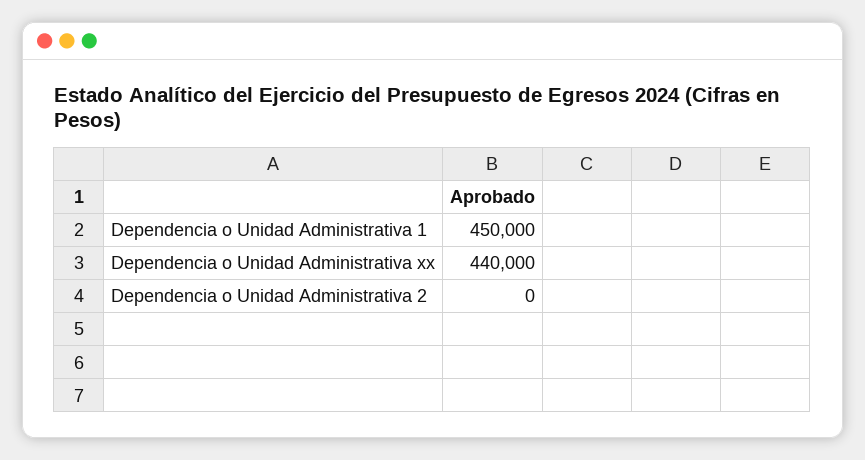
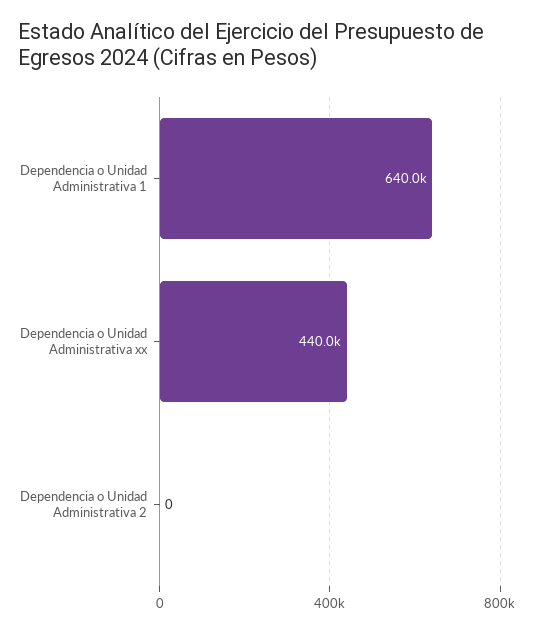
Dependencia o Unidad Administrativa 1: 450000 -> 640000

